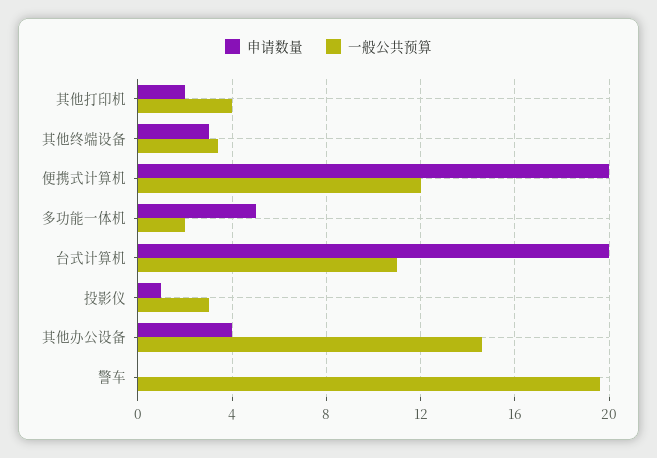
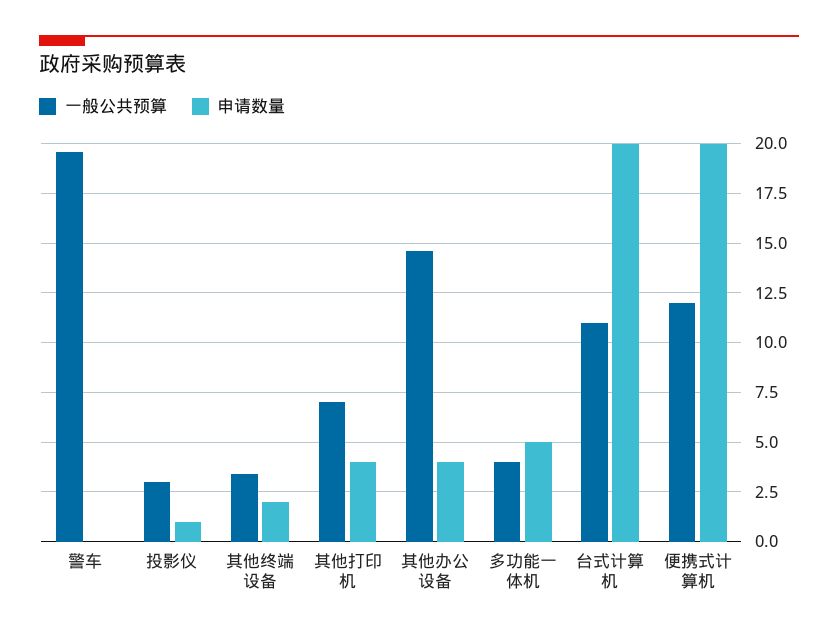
申请数量, 其他打印机: 2 -> 4
一般公共预算, 其他打印机: 4 -> 7
申请数量, 其他终端设备: 3 -> 2
一般公共预算, 多功能一体机: 2 -> 4

